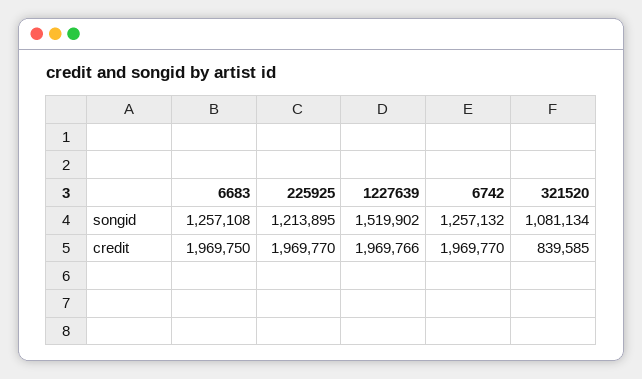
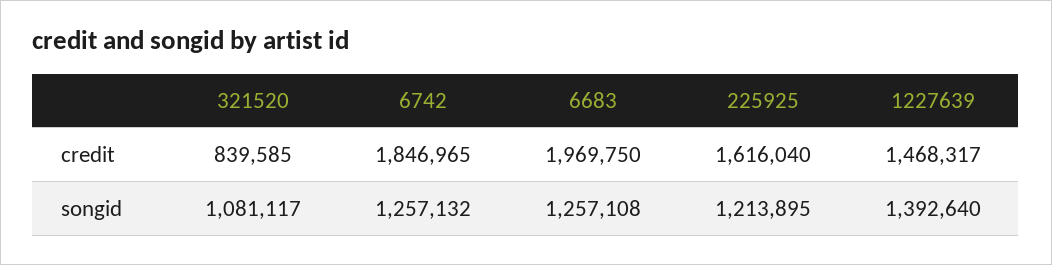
1227639, songid: 1519902 -> 1392640
321520, songid: 1081134 -> 1081117
225925, credit: 1969770 -> 1616040
1227639, credit: 1969766 -> 1468317
6742, credit: 1969770 -> 1846965

